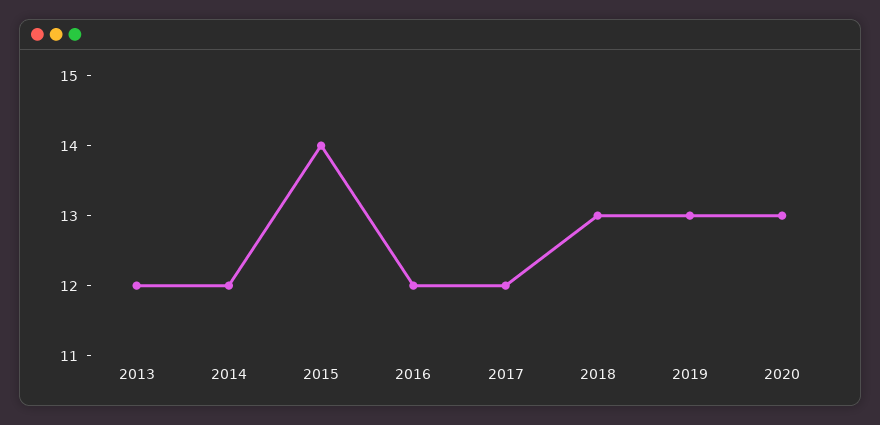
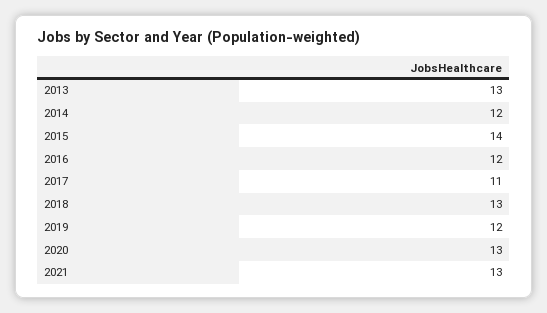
2013: 12 -> 13
2017: 12 -> 11
2019: 13 -> 12
2021: none -> 13

